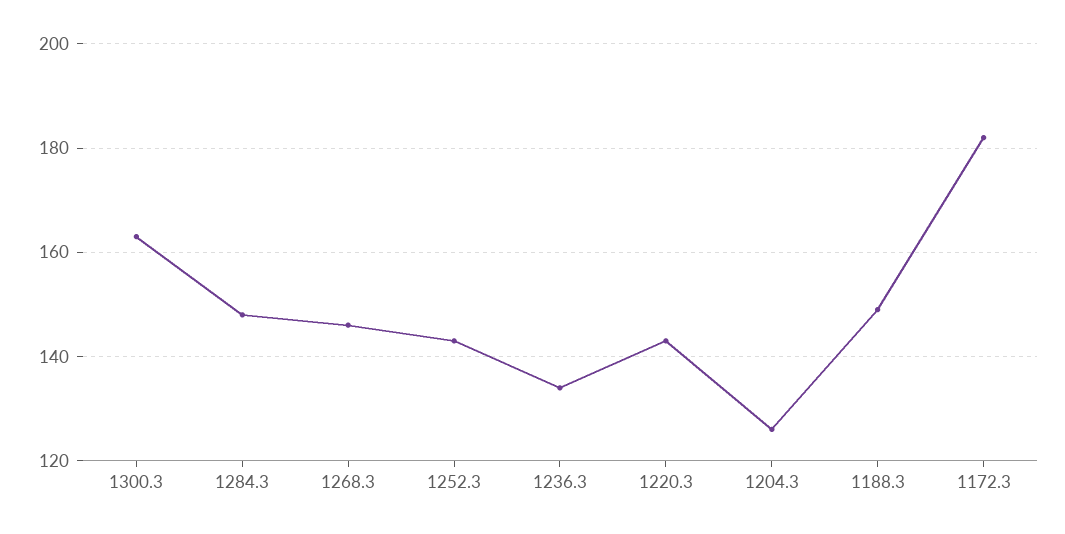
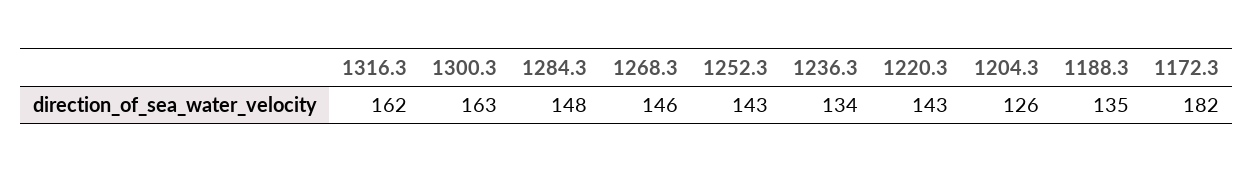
1188.3: 150 -> 135
1316.3: none -> 162

